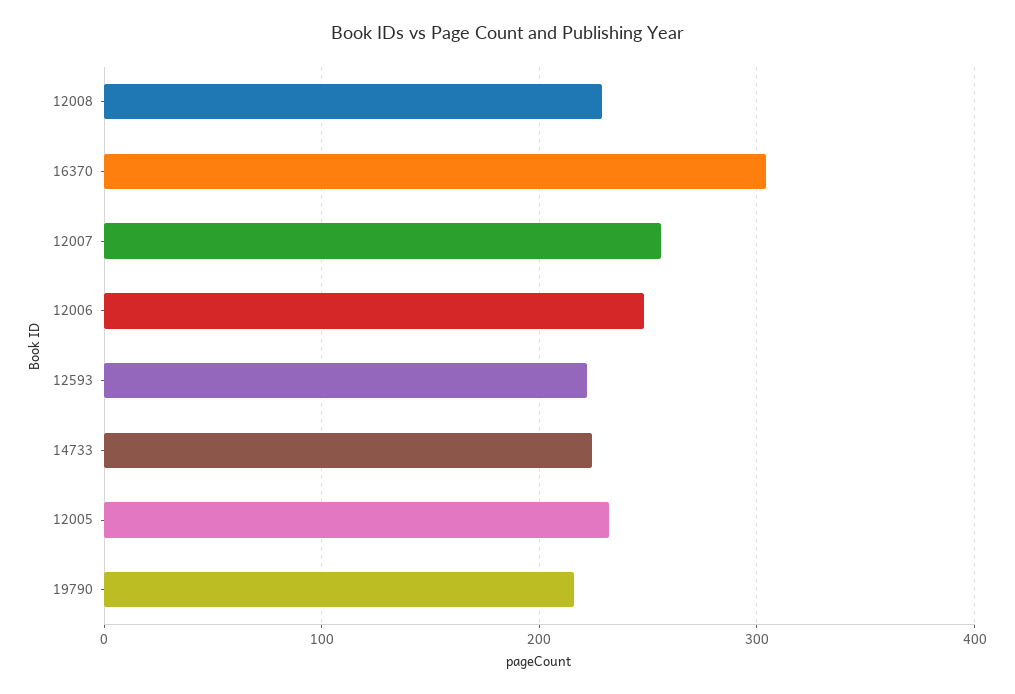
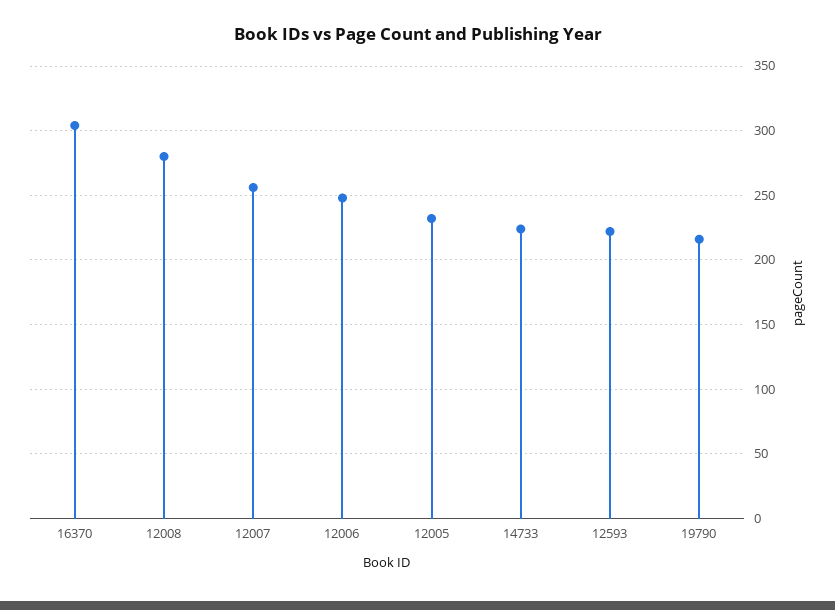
12008: 230 -> 280

